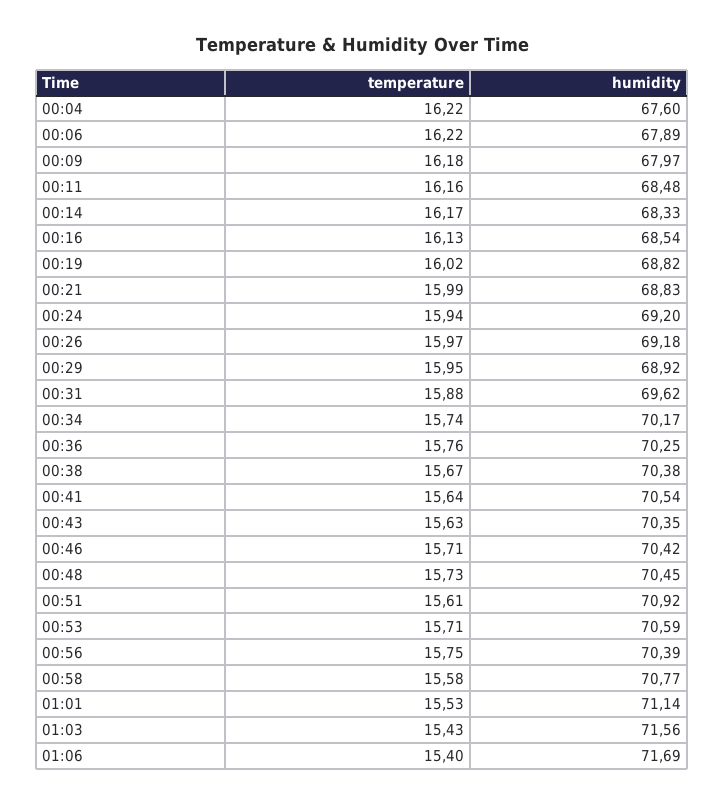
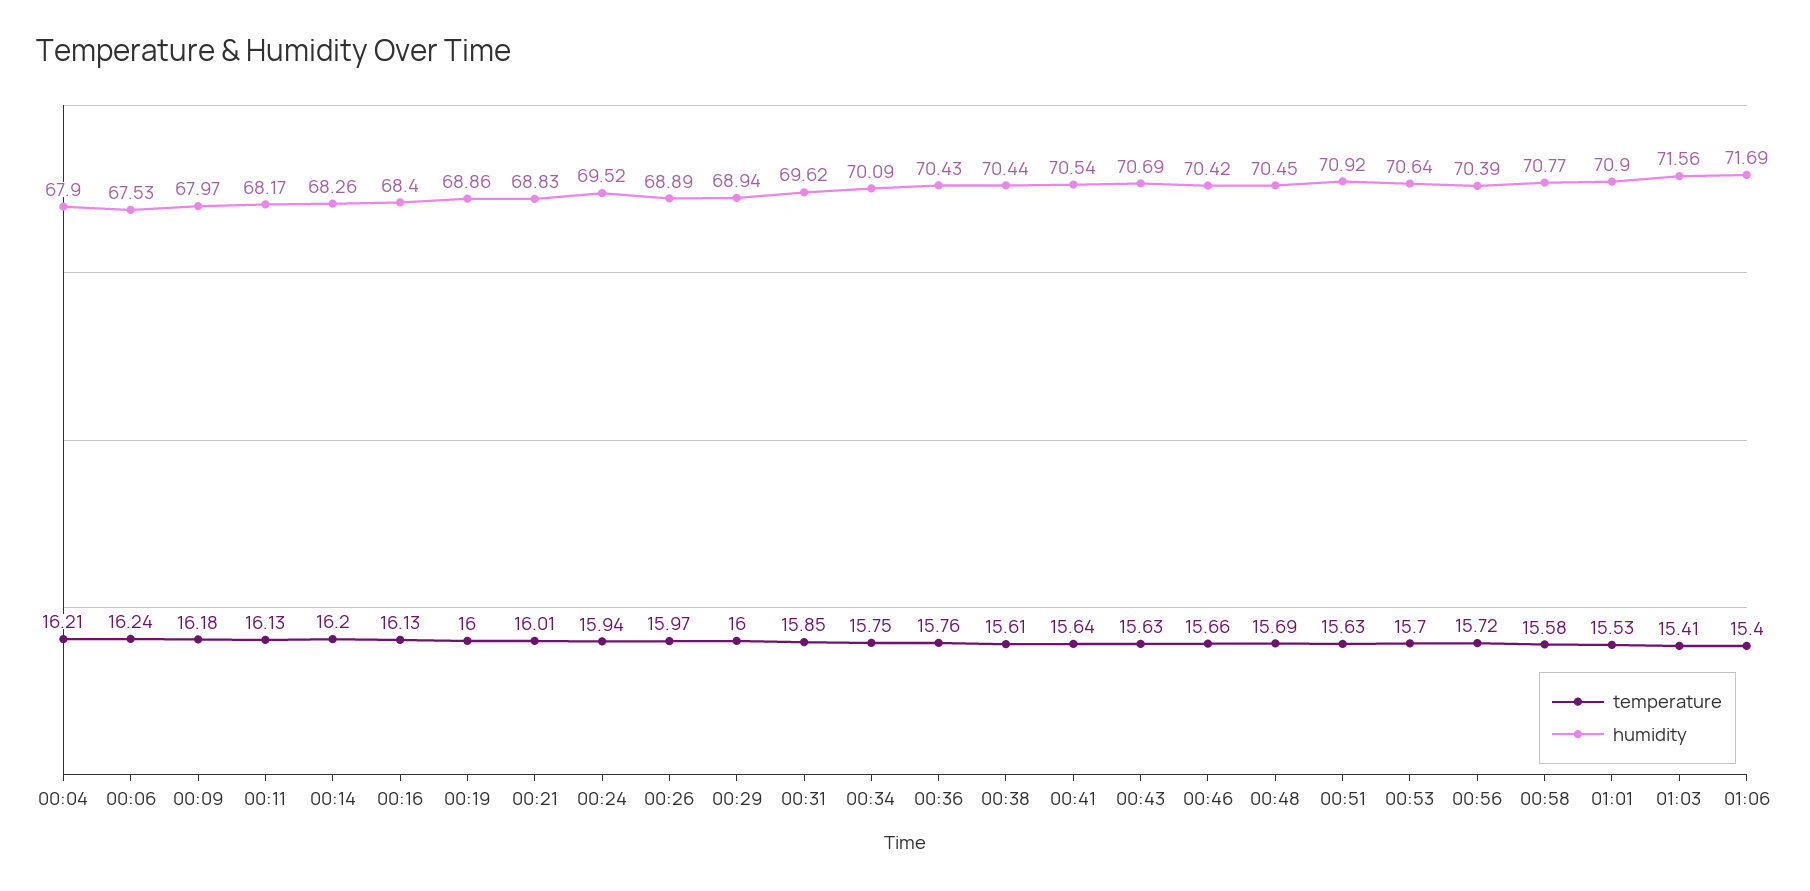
temperature, 00:04: 16.22 -> 16.21
humidity, 00:04: 67.6 -> 67.9
temperature, 00:06: 16.22 -> 16.24
humidity, 00:06: 67.89 -> 67.53
temperature, 00:11: 16.16 -> 16.13
humidity, 00:11: 68.48 -> 68.17
temperature, 00:14: 16.17 -> 16.2
humidity, 00:14: 68.33 -> 68.26
humidity, 00:16: 68.54 -> 68.4
temperature, 00:19: 16.02 -> 16
humidity, 00:19: 68.82 -> 68.86
temperature, 00:21: 15.99 -> 16.01
humidity, 00:24: 69.2 -> 69.52
humidity, 00:26: 69.18 -> 68.89
temperature, 00:29: 15.95 -> 16
humidity, 00:29: 68.92 -> 68.94
temperature, 00:31: 15.88 -> 15.85
temperature, 00:34: 15.74 -> 15.75
humidity, 00:34: 70.17 -> 70.09
humidity, 00:36: 70.25 -> 70.43
temperature, 00:38: 15.67 -> 15.61
humidity, 00:38: 70.38 -> 70.44
humidity, 00:43: 70.35 -> 70.69
temperature, 00:46: 15.71 -> 15.66
temperature, 00:48: 15.73 -> 15.69
temperature, 00:51: 15.61 -> 15.63
temperature, 00:53: 15.71 -> 15.7
humidity, 00:53: 70.59 -> 70.64
temperature, 00:56: 15.75 -> 15.72
humidity, 01:01: 71.14 -> 70.9
temperature, 01:03: 15.43 -> 15.41

